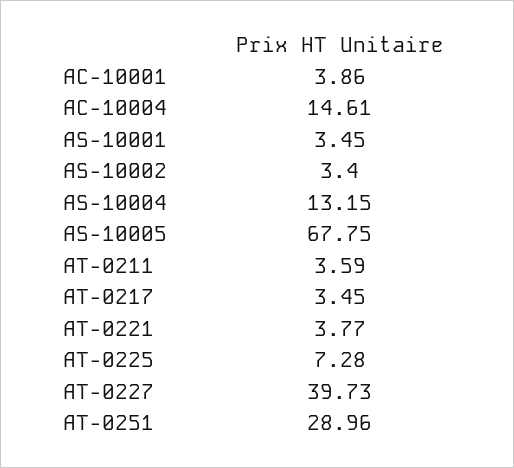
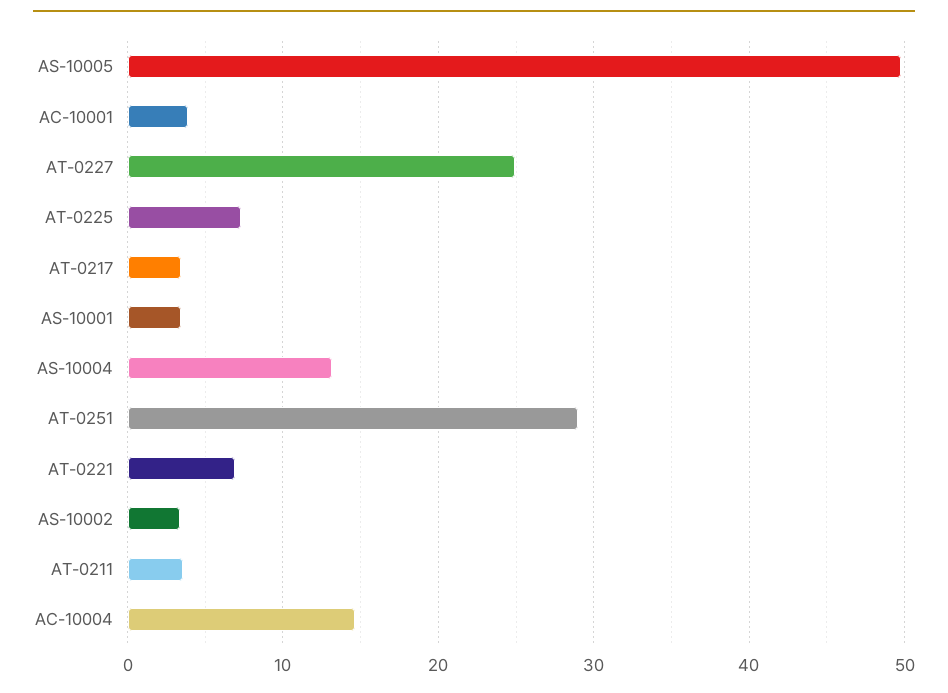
AS-10005: 67.75 -> 50
AT-0221: 3.77 -> 7
AT-0227: 39.73 -> 25

